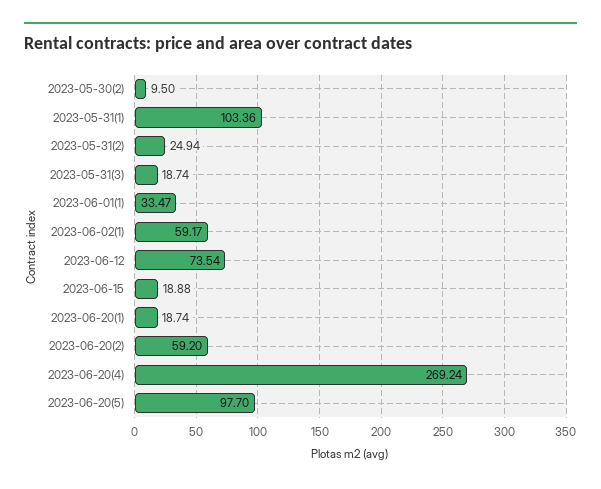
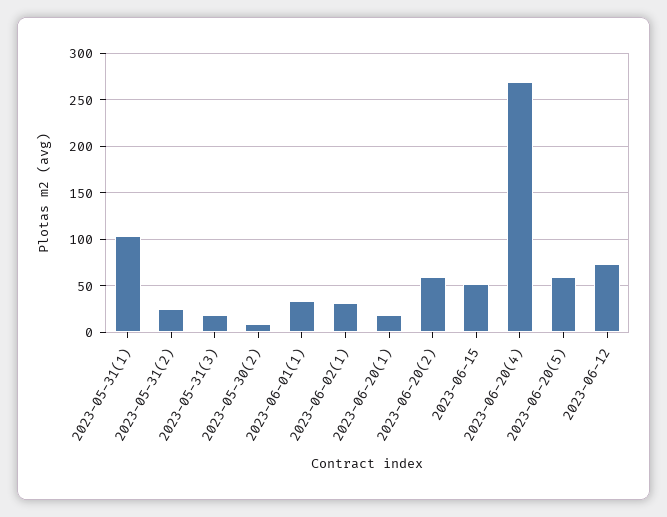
2023-06-02(1): 59.17 -> 30
2023-06-15: 18.88 -> 50
2023-06-20(5): 97.7 -> 60

